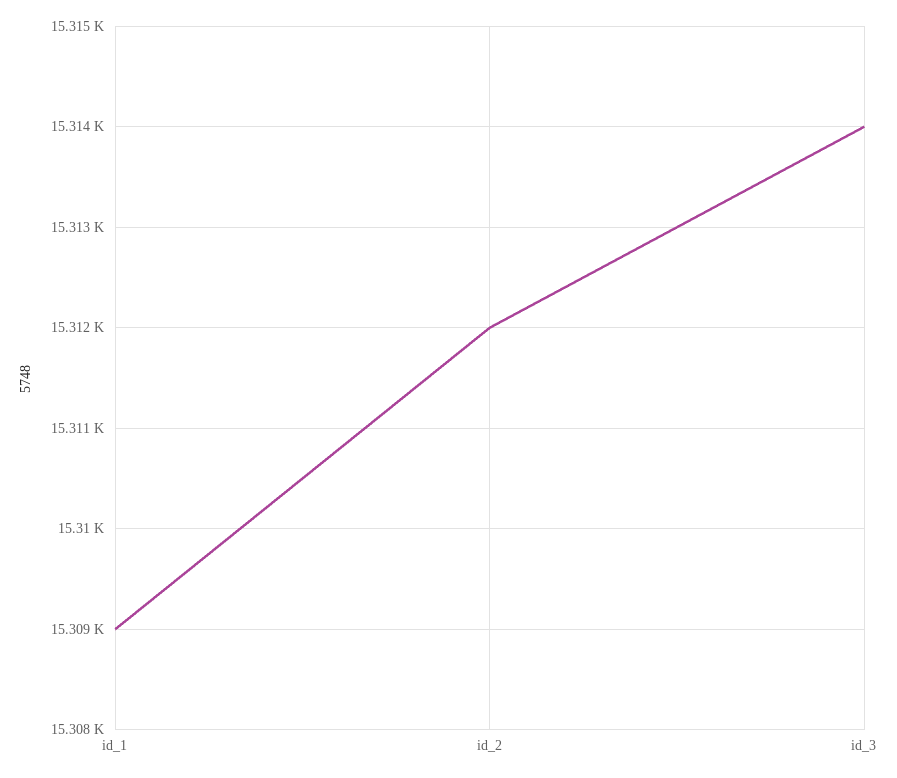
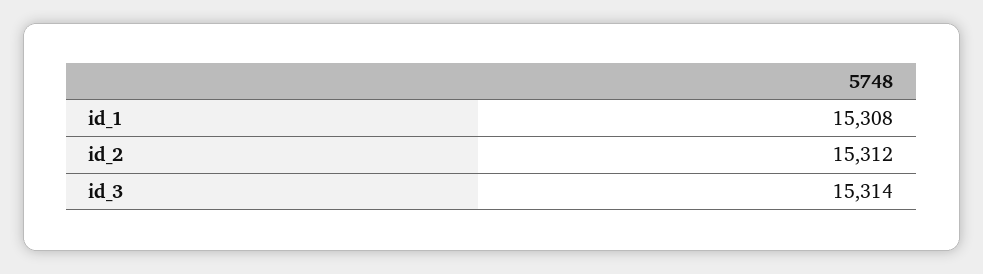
id_1: 15309 -> 15308

